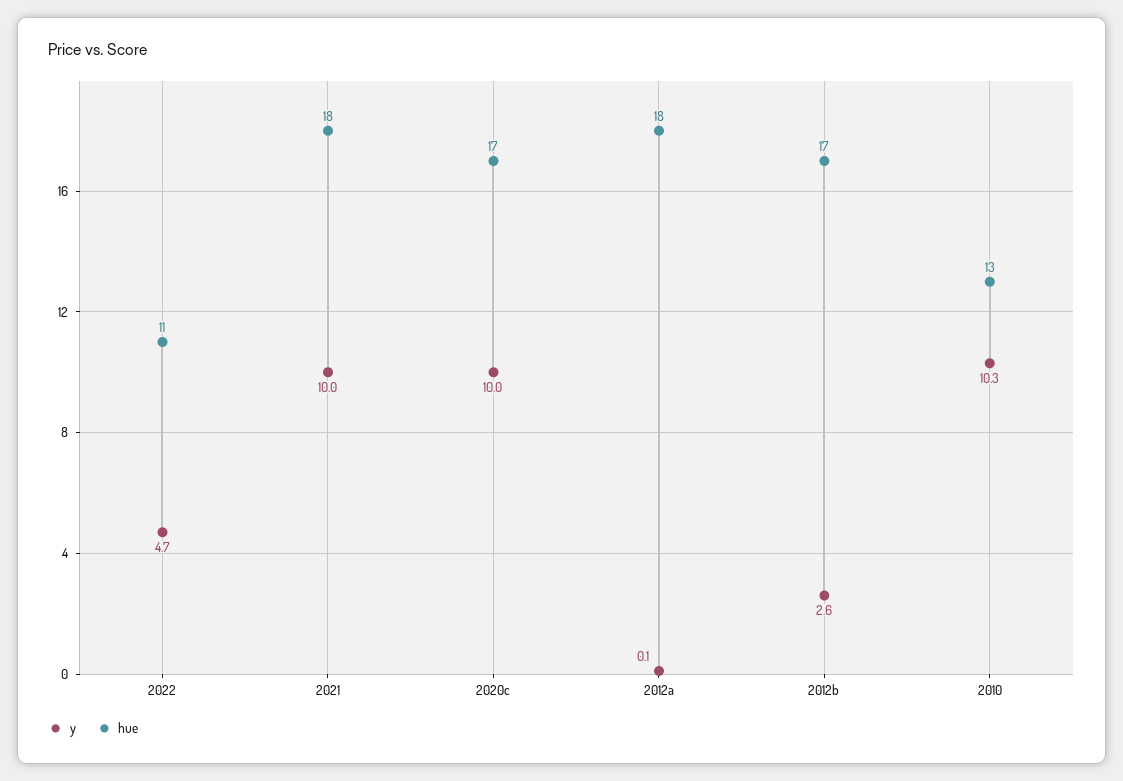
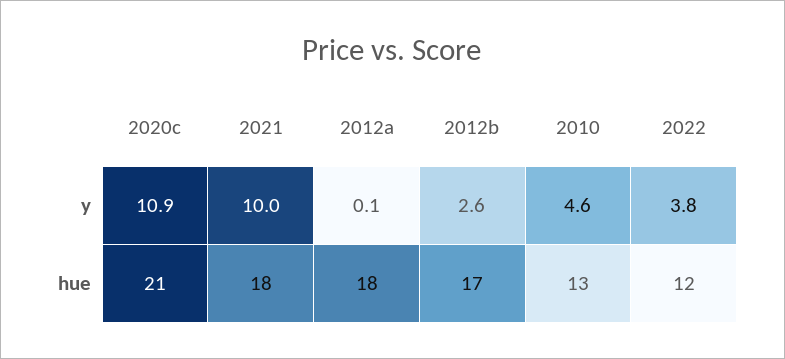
y, 2022: 4.7 -> 3.8
hue, 2022: 11 -> 12
y, 2020c: 10 -> 10.9
hue, 2020c: 17 -> 21
y, 2010: 10.3 -> 4.6

